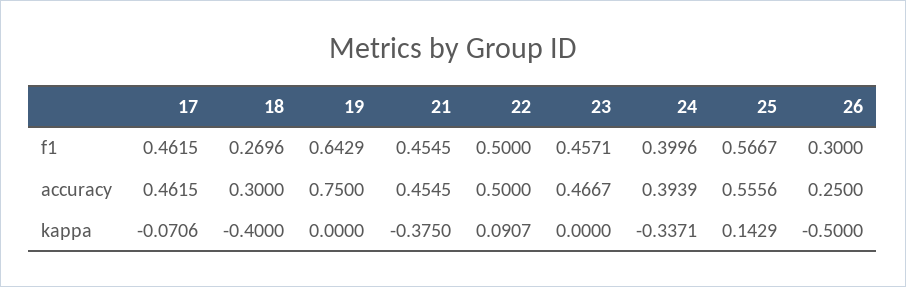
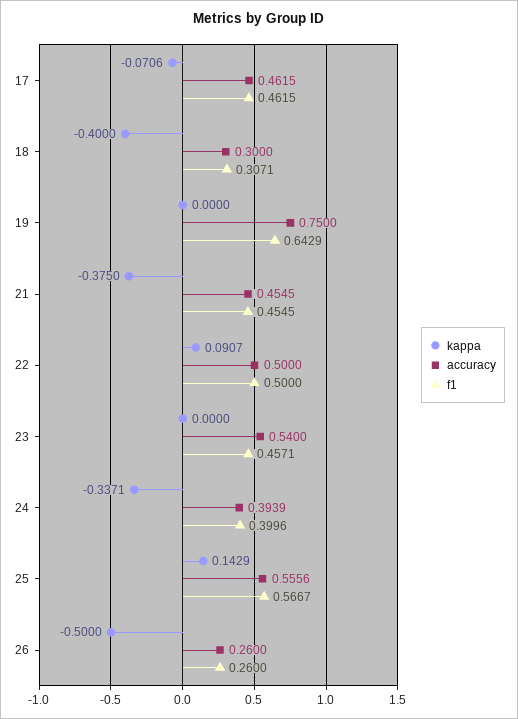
f1, 18: 0.2696 -> 0.3071
f1, 26: 0.3 -> 0.26
accuracy, 23: 0.4667 -> 0.54
accuracy, 26: 0.25 -> 0.26

